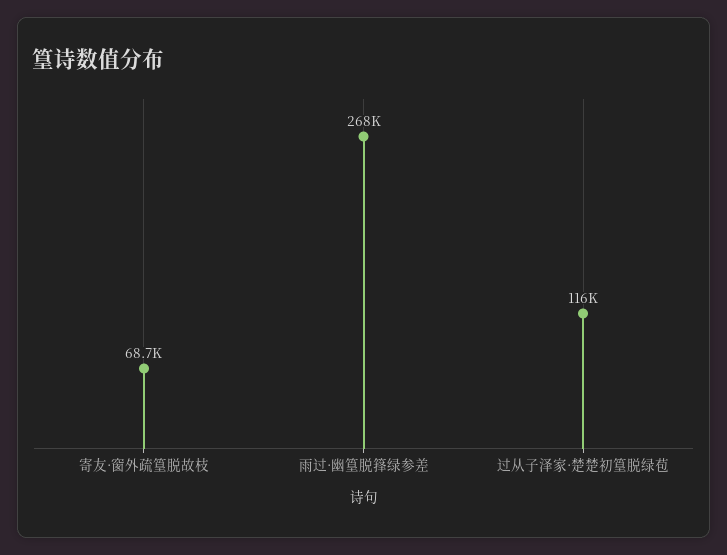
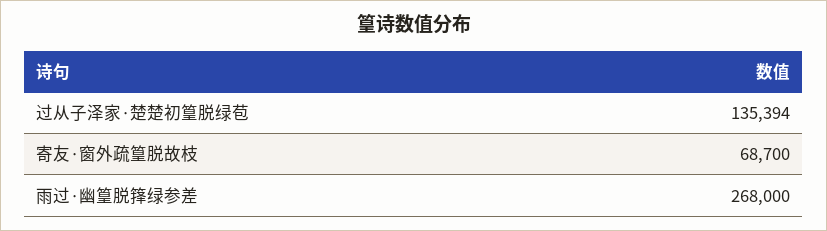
过从子泽家·楚楚初篁脱绿苞: 116000 -> 135394

